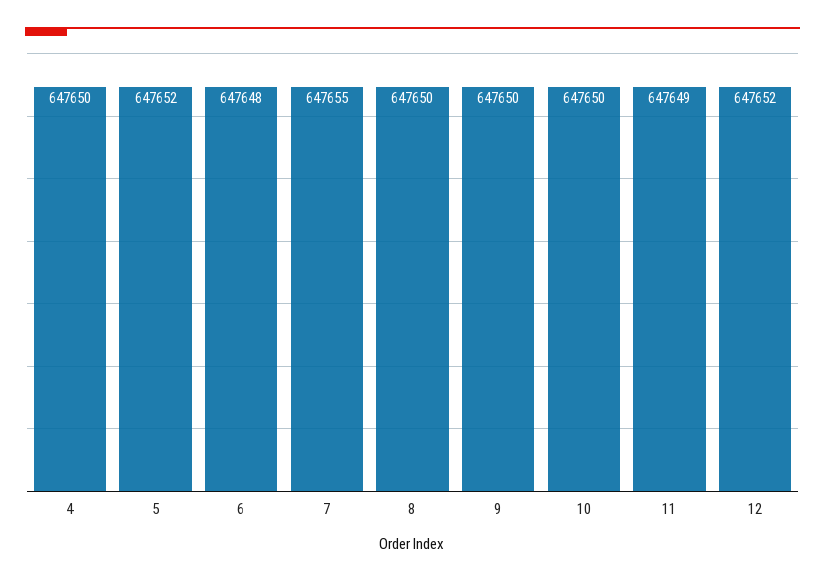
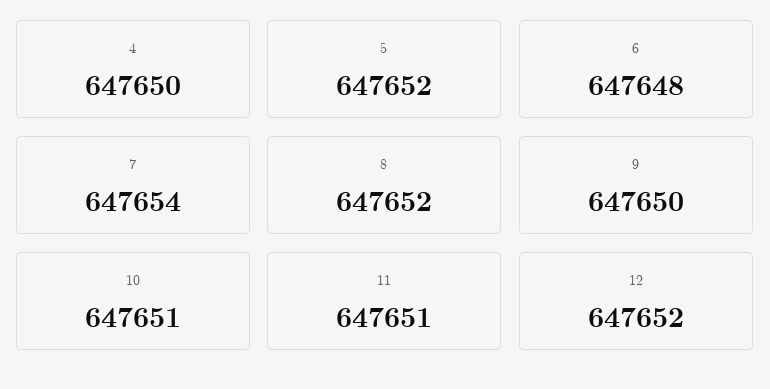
7: 647655 -> 647654
8: 647650 -> 647652
10: 647650 -> 647651
11: 647649 -> 647651

